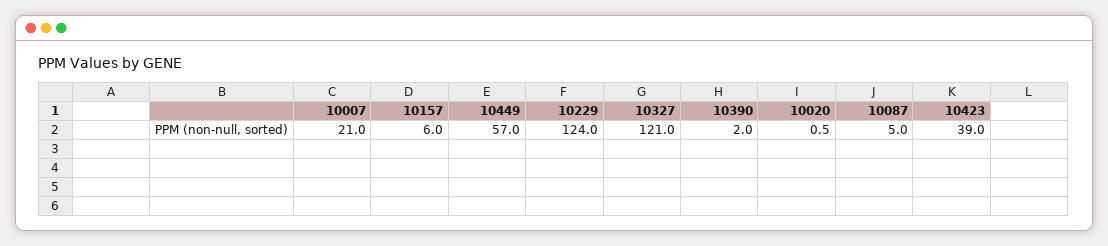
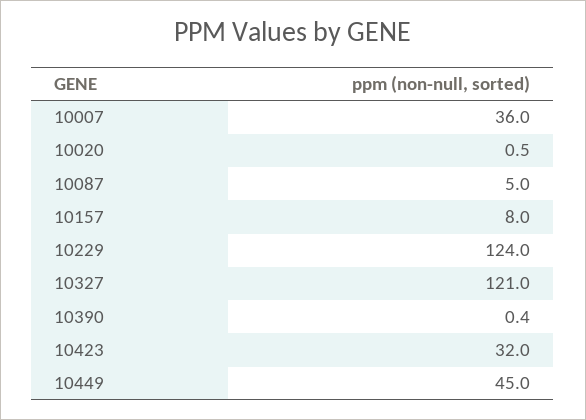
10007: 21 -> 36
10157: 6 -> 8
10449: 57 -> 45
10390: 2 -> 0.4
10423: 39 -> 32

